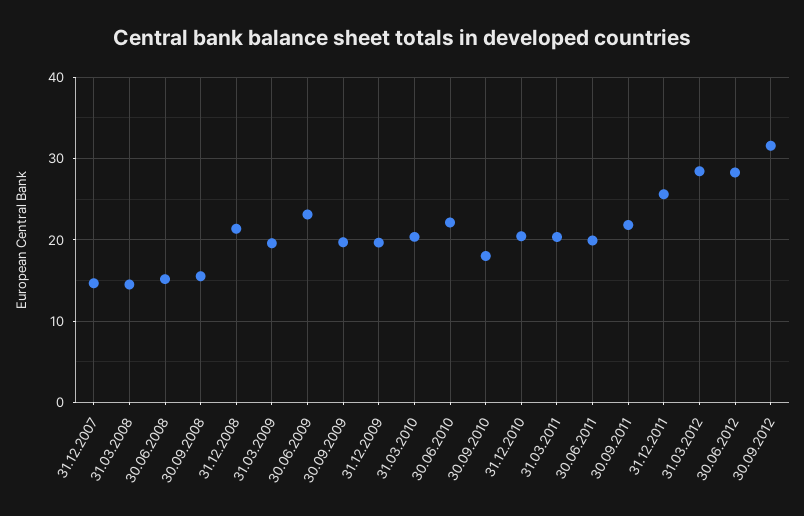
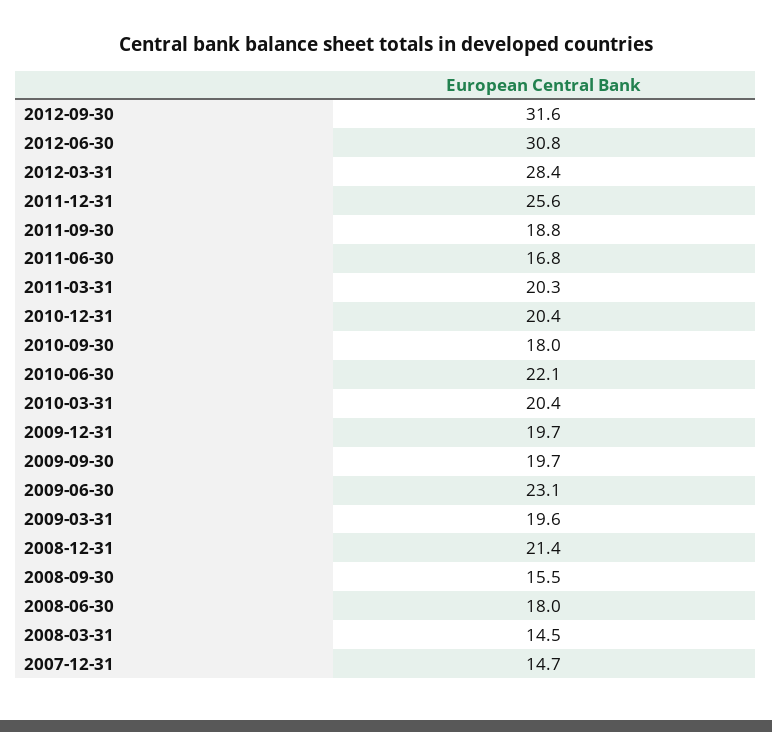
30.06.2008: 15 -> 18
30.06.2011: 20 -> 16.8
30.09.2011: 22 -> 18.8
30.06.2012: 28 -> 30.8

